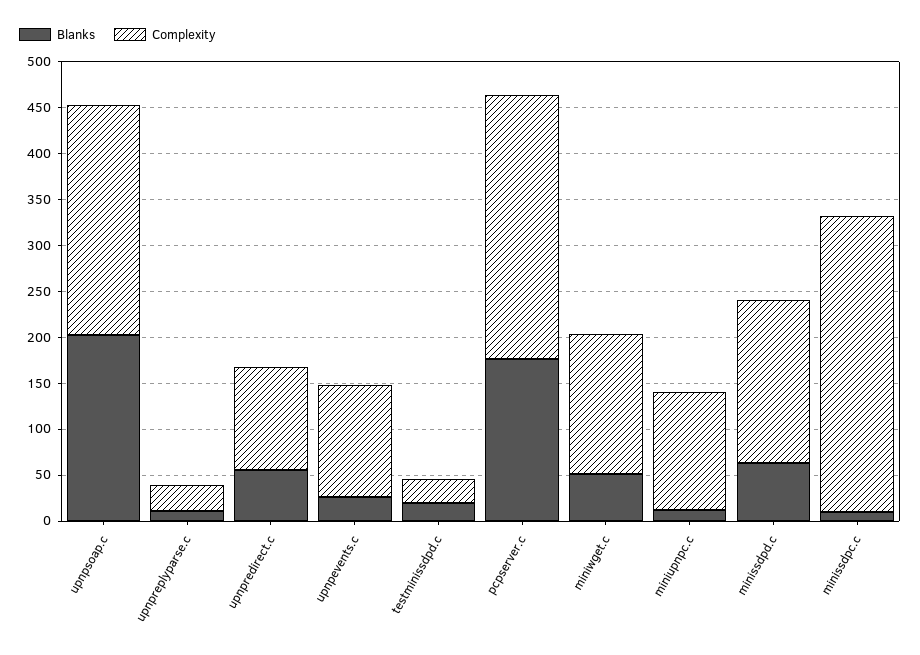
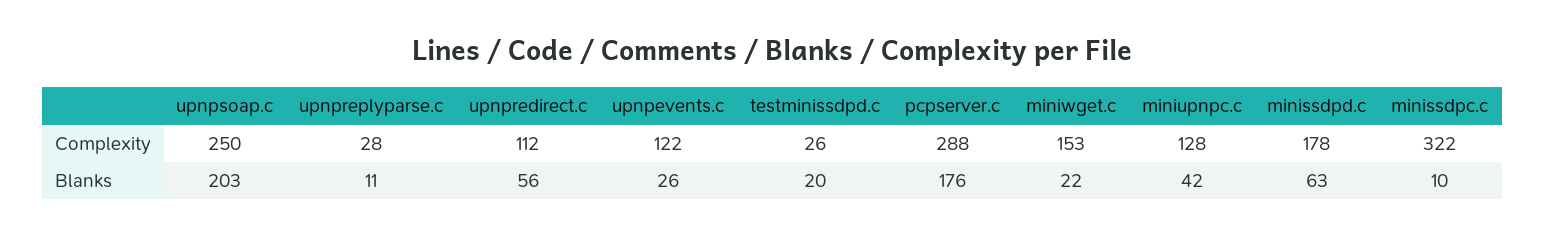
Blanks, miniwget.c: 50 -> 22
Blanks, miniupnpc.c: 10 -> 42

